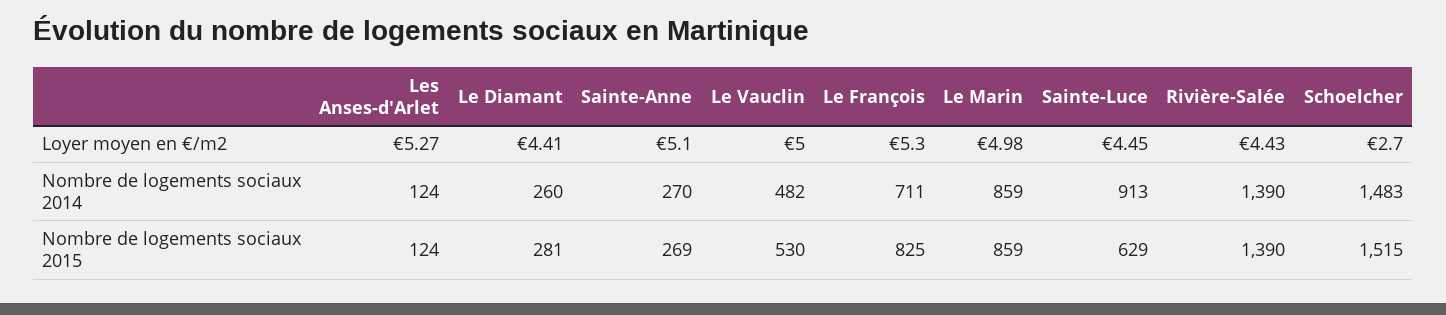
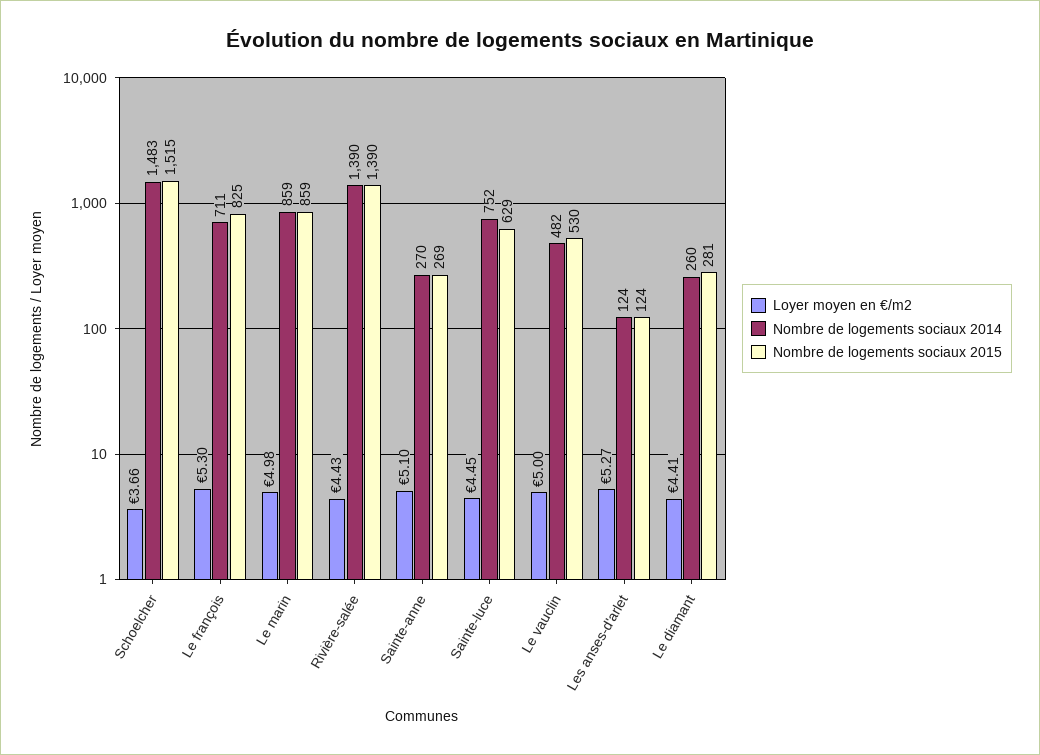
Loyer moyen en €/m2, Schoelcher: 2.7 -> 3.66
Nombre de logements sociaux 2014, Sainte-Luce: 913 -> 752

